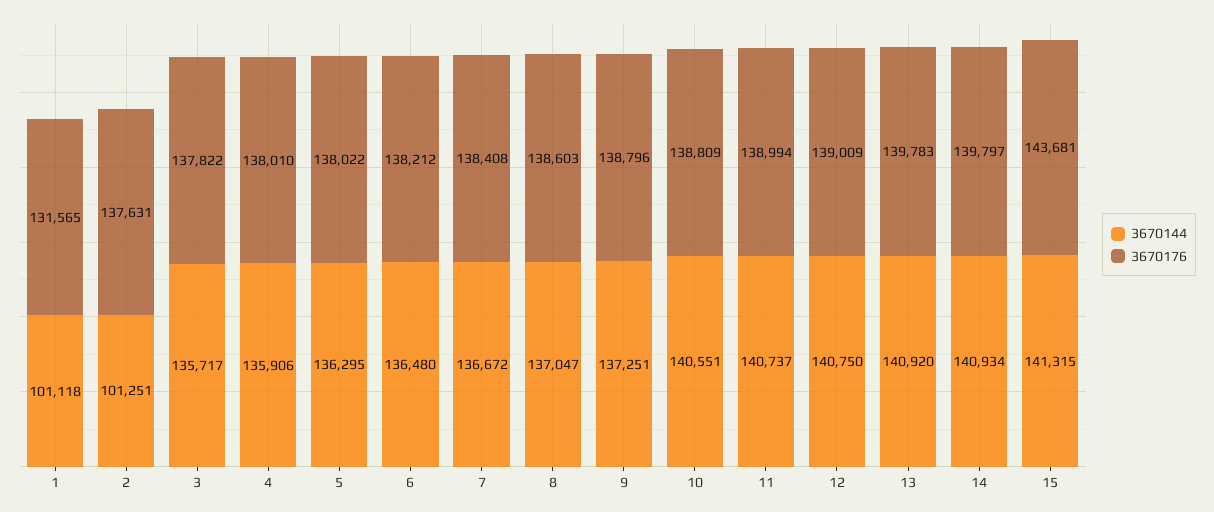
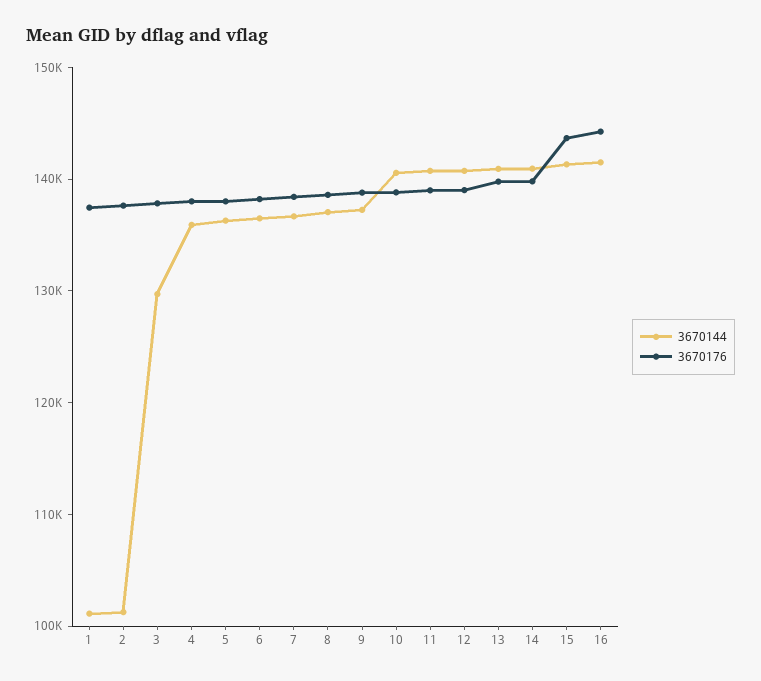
3670176, 1: 131565 -> 138000
3670144, 3: 135717 -> 130000
3670144, 16: none -> 142000
3670176, 16: none -> 144000

